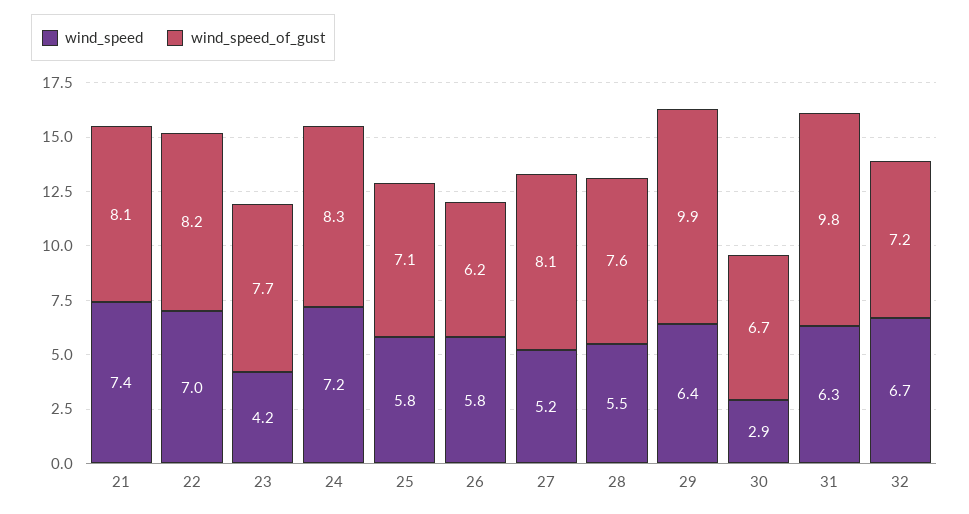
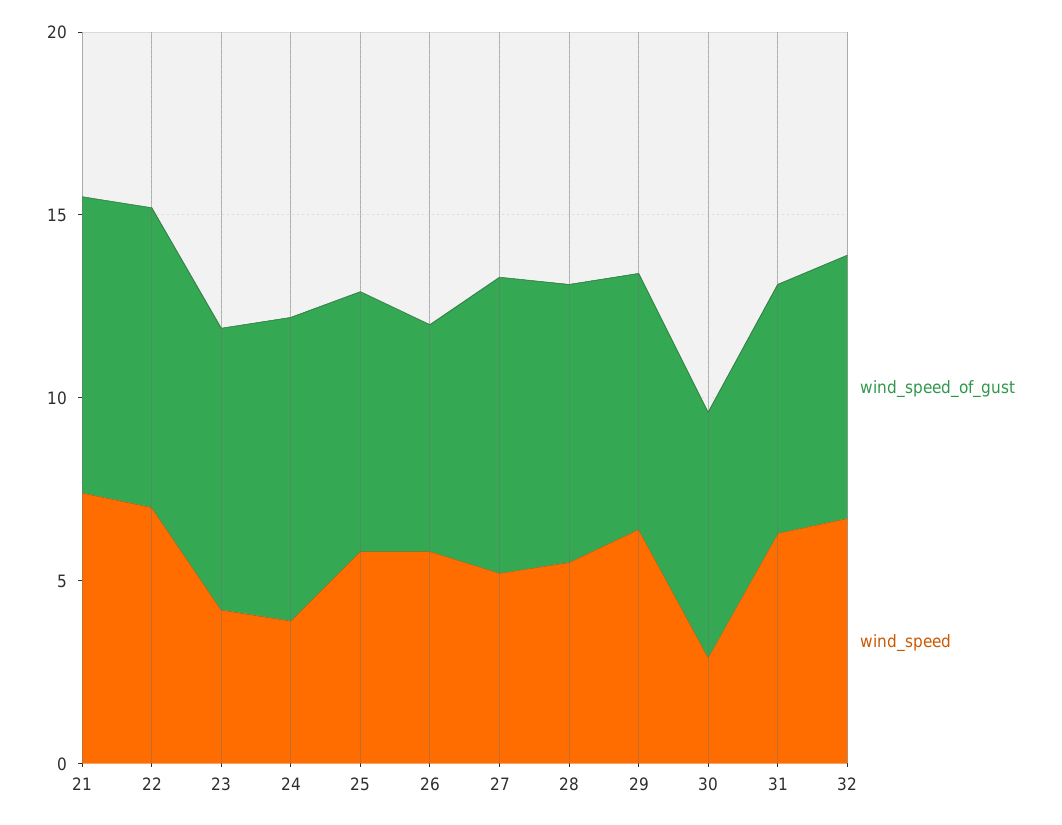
wind_speed, 24: 7.2 -> 4
wind_speed_of_gust, 29: 9.9 -> 7
wind_speed_of_gust, 31: 9.8 -> 7

